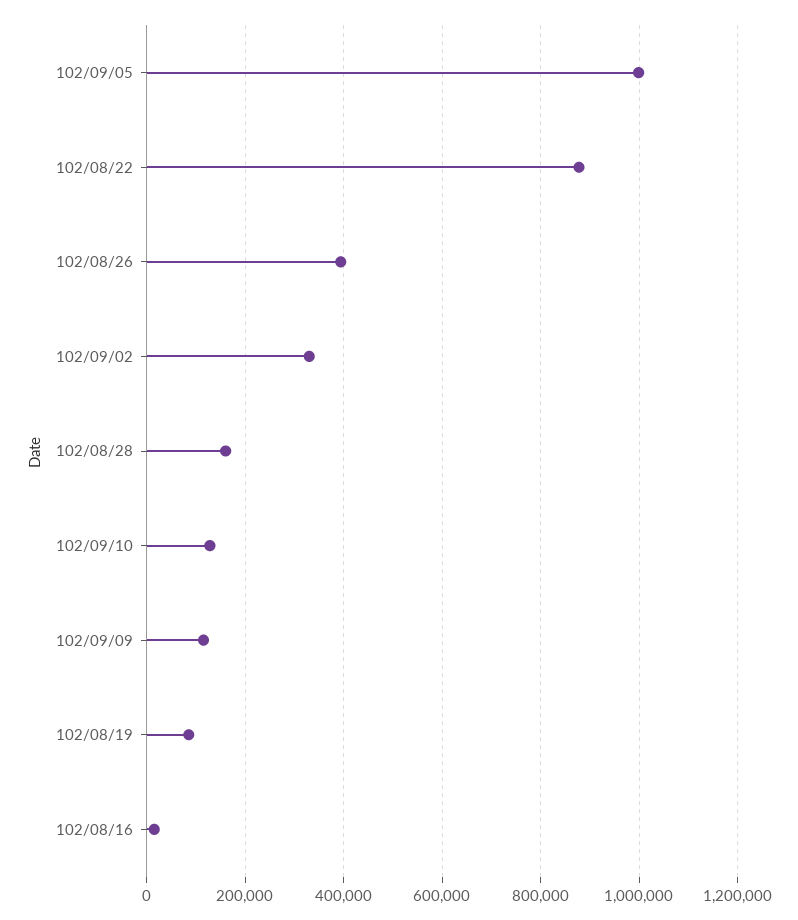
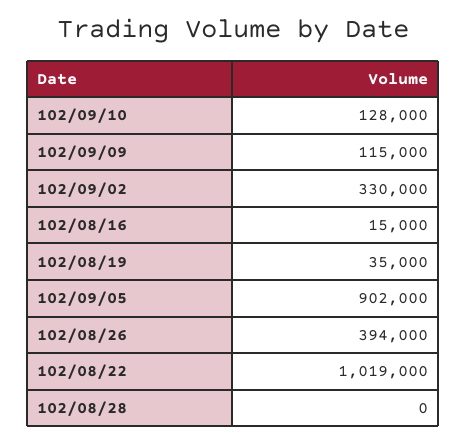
102/09/05: 1000000 -> 902000
102/08/22: 880000 -> 1019000
102/08/28: 160000 -> 0
102/08/19: 80000 -> 35000

